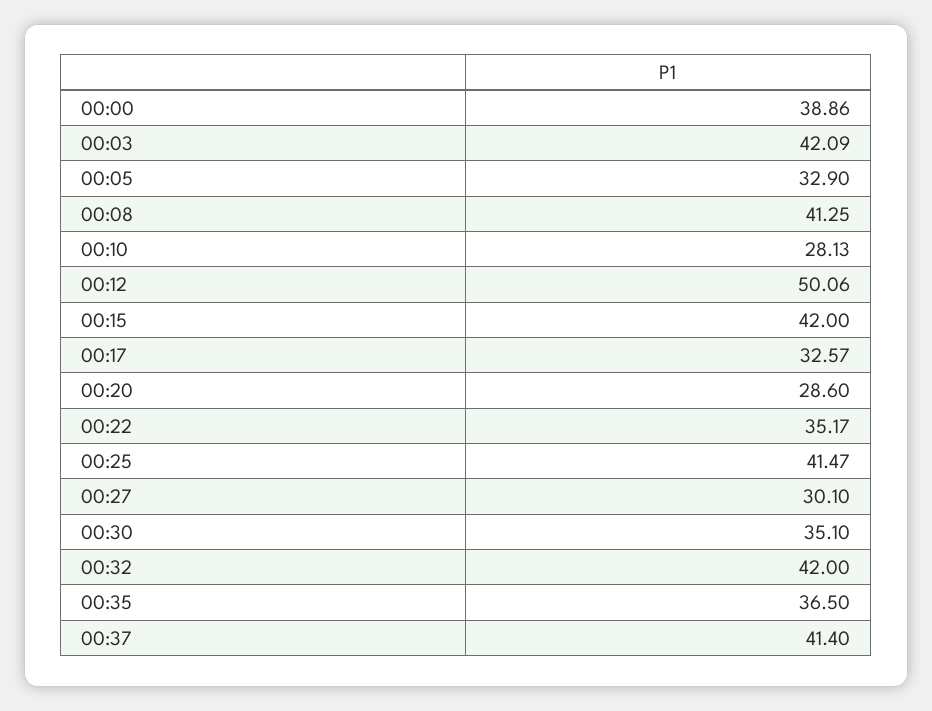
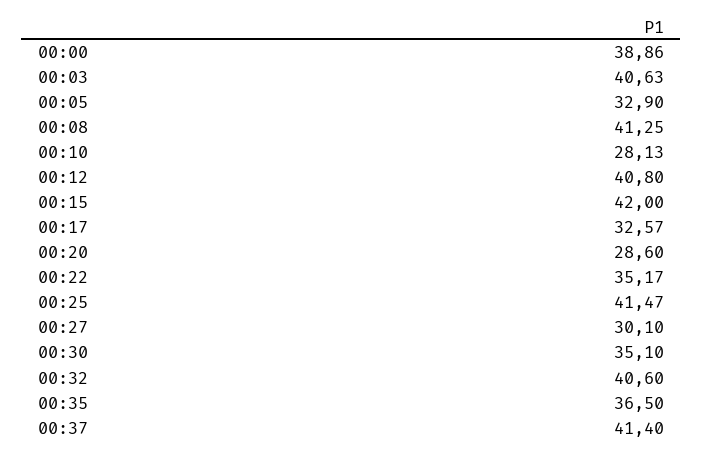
00:03: 42.09 -> 40.63
00:12: 50.06 -> 40.8
00:32: 42 -> 40.6

